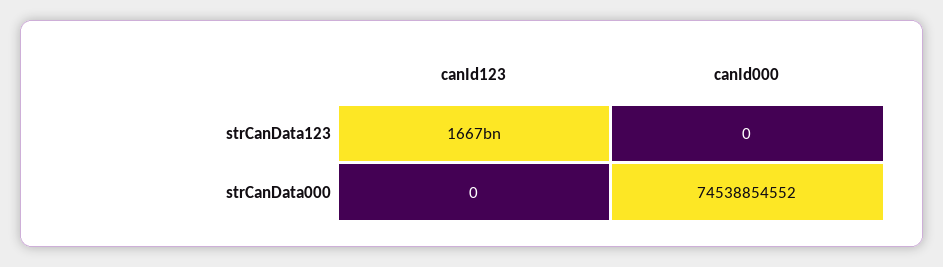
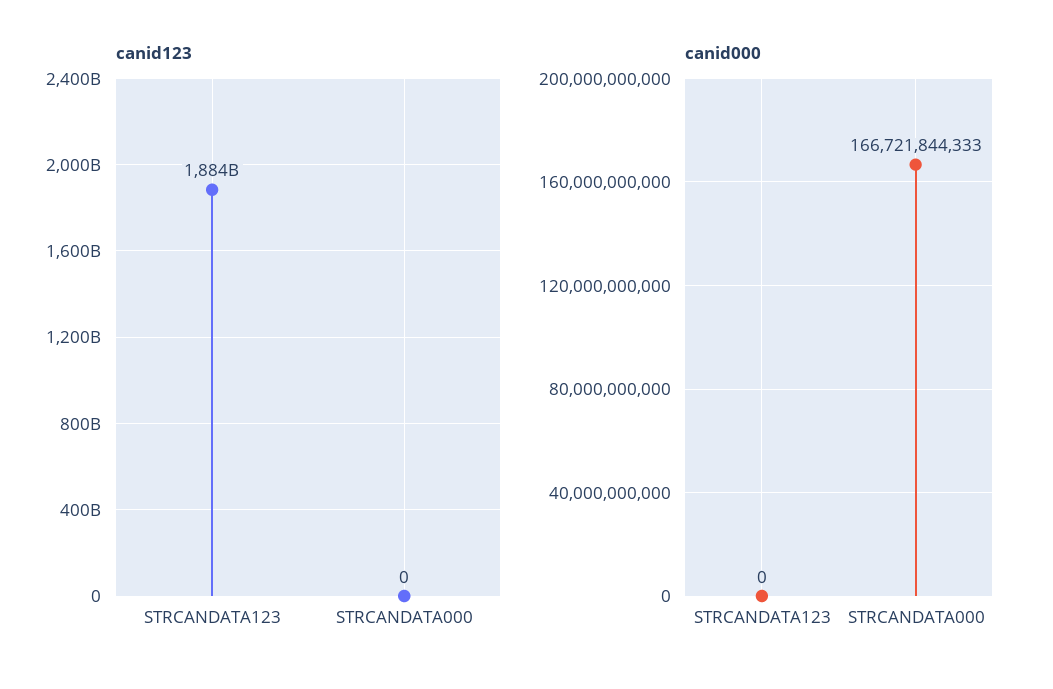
canId123, strCanData123: 1667000000000 -> 1884000000000
canId000, strCanData000: 74538854552 -> 166721844333

